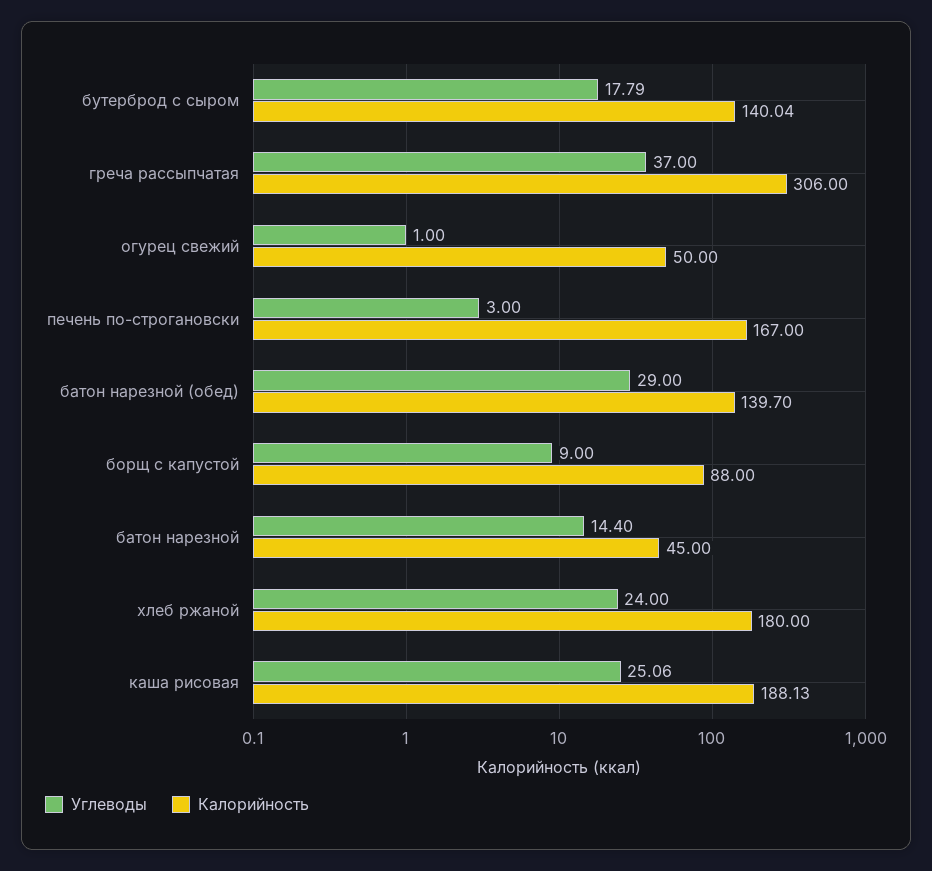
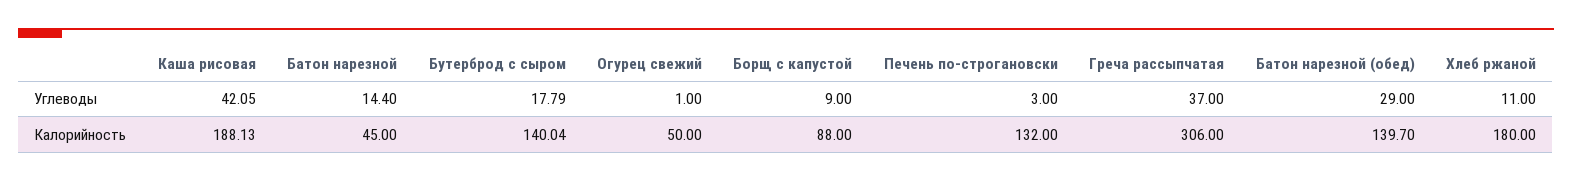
Калорийность, печень по-строгановски: 167 -> 132
Углеводы, хлеб ржаной: 24 -> 11
Углеводы, каша рисовая: 25.06 -> 42.05

